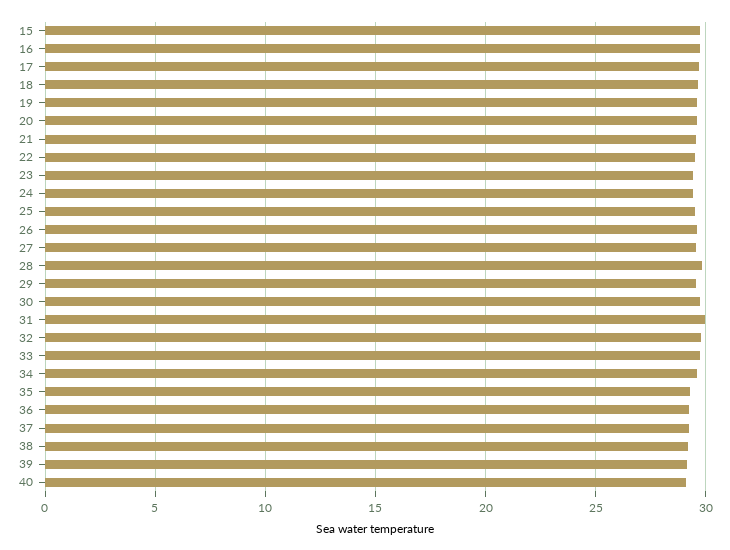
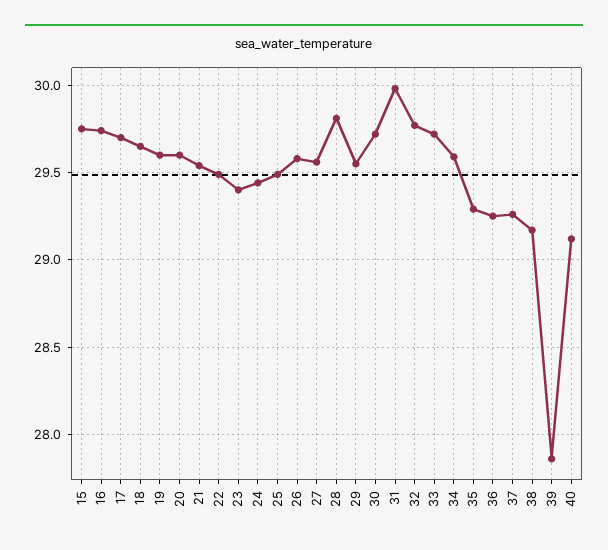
39: 29 -> 27.85

